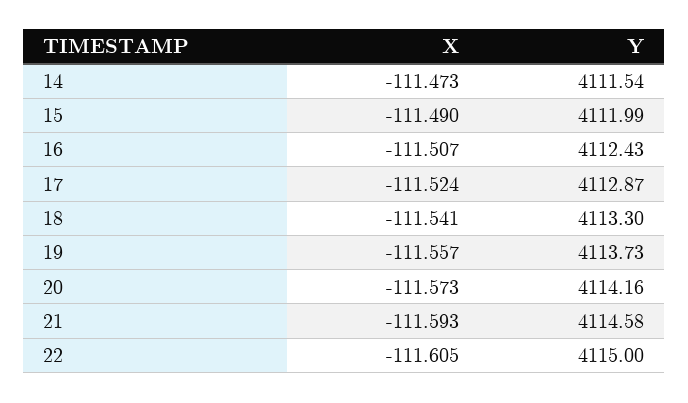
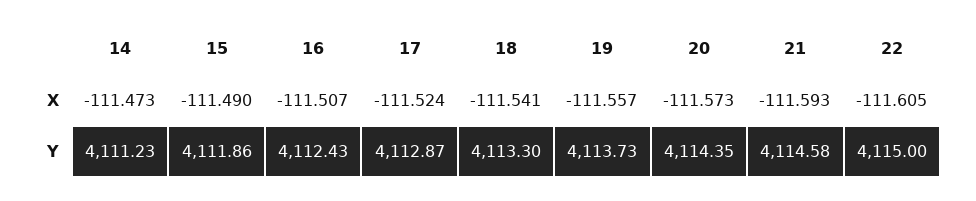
Y, 14: 4111.54 -> 4111.23
Y, 15: 4111.99 -> 4111.86
Y, 20: 4114.16 -> 4114.35

